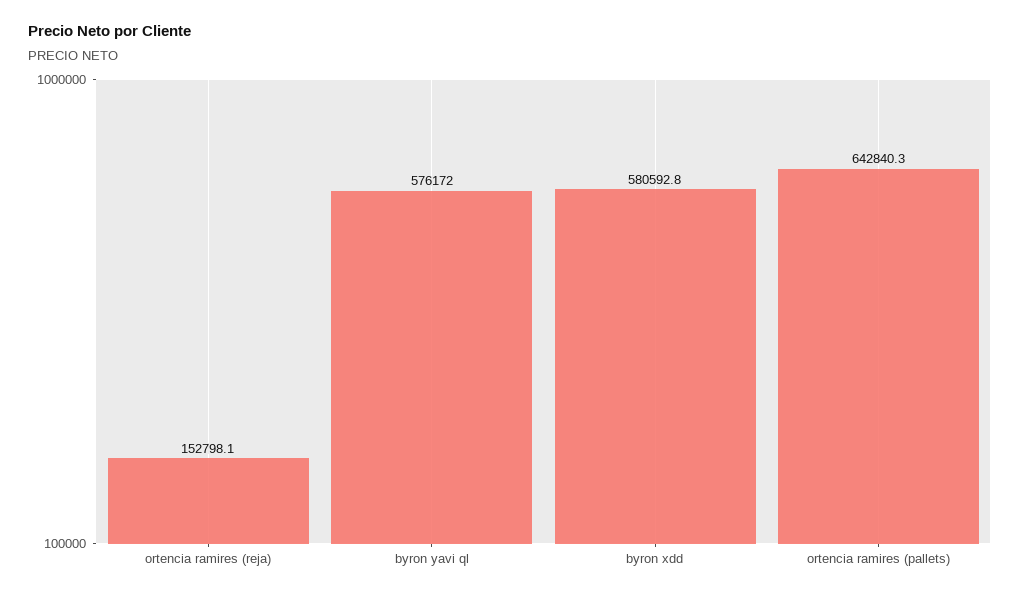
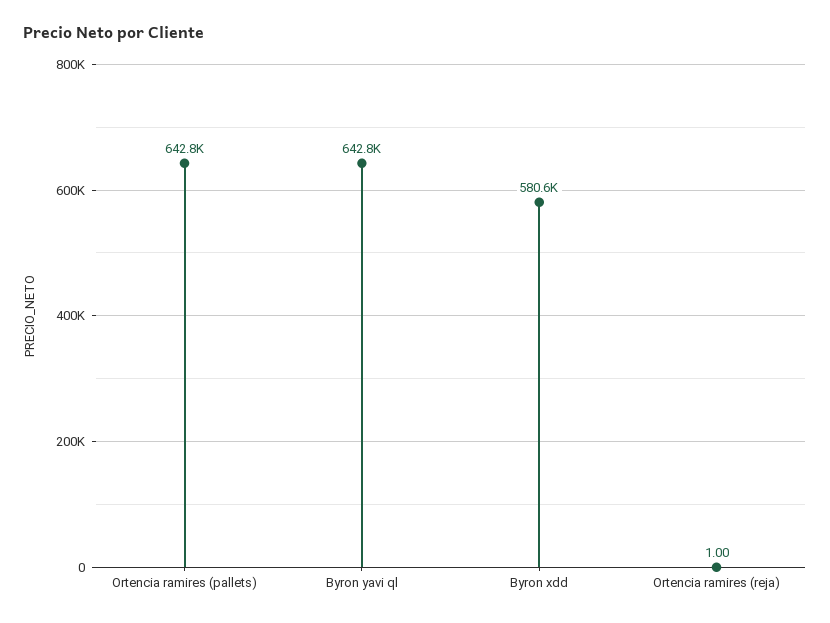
ortencia ramires (reja): 152798.1 -> 1
byron yavi ql: 576172 -> 642800

